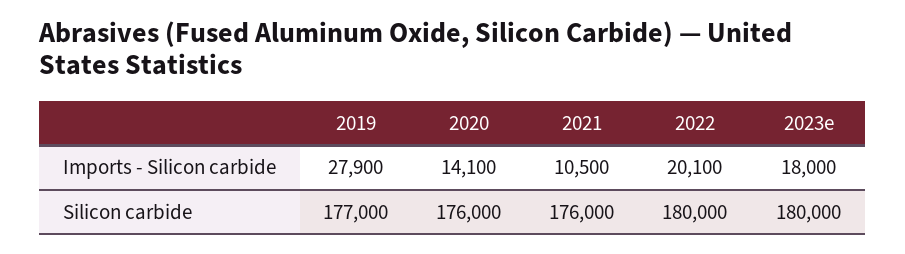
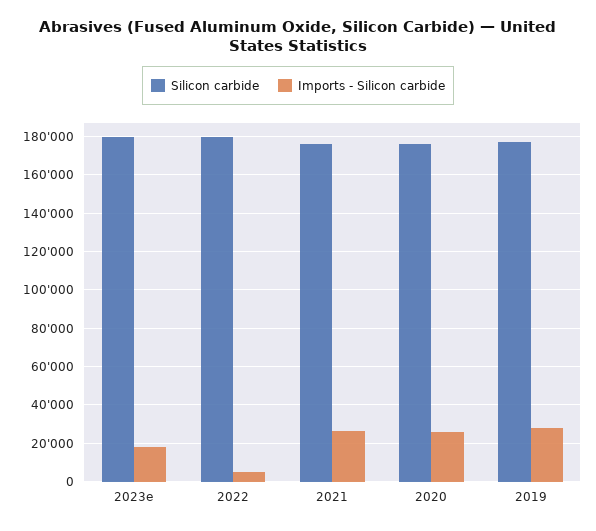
Imports - Silicon carbide, 2020: 14100 -> 25000
Imports - Silicon carbide, 2021: 10500 -> 25000
Imports - Silicon carbide, 2022: 20100 -> 5000

